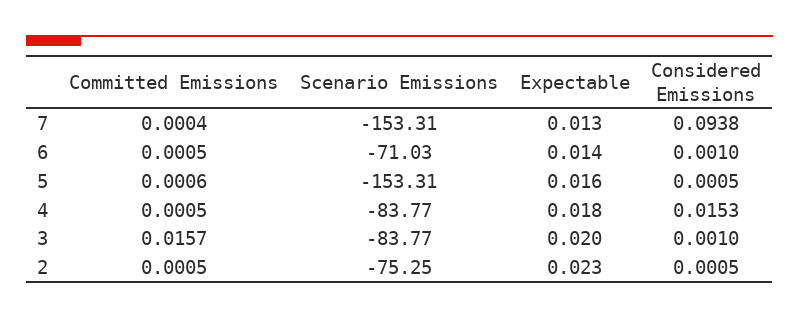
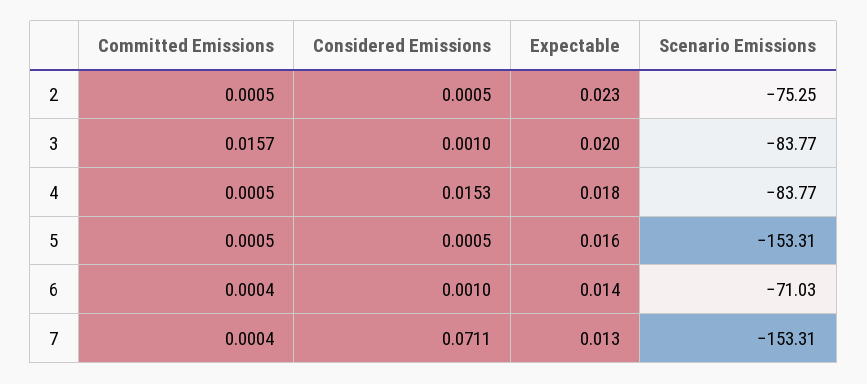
Considered Emissions, 7: 0.0938 -> 0.0711
Committed Emissions, 6: 0.0005 -> 0.0004
Committed Emissions, 5: 0.0006 -> 0.0005

